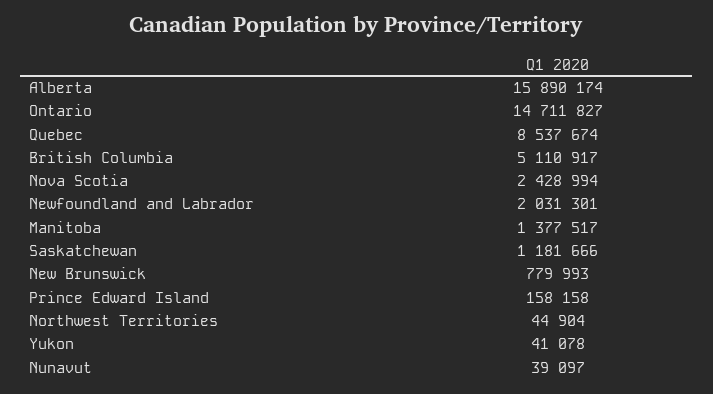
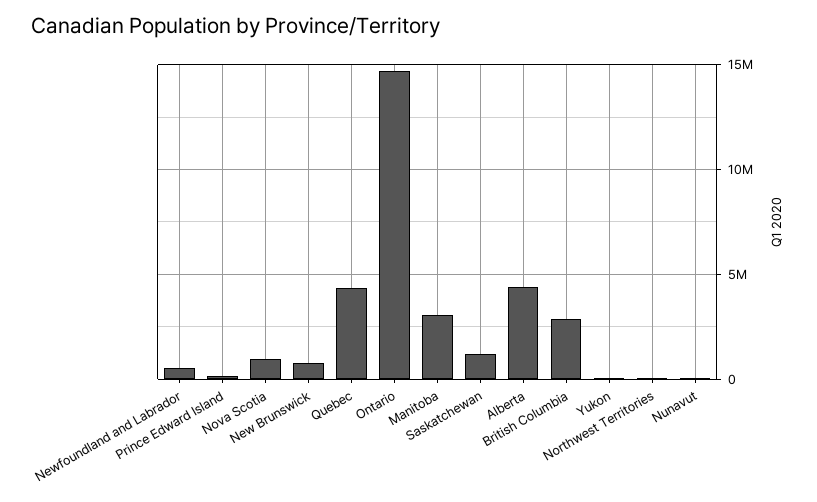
Alberta: 15890174 -> 4500000
Quebec: 8537674 -> 4500000
British Columbia: 5110917 -> 3000000
Nova Scotia: 2428994 -> 1000000
Newfoundland and Labrador: 2031301 -> 500000
Manitoba: 1377517 -> 3000000

